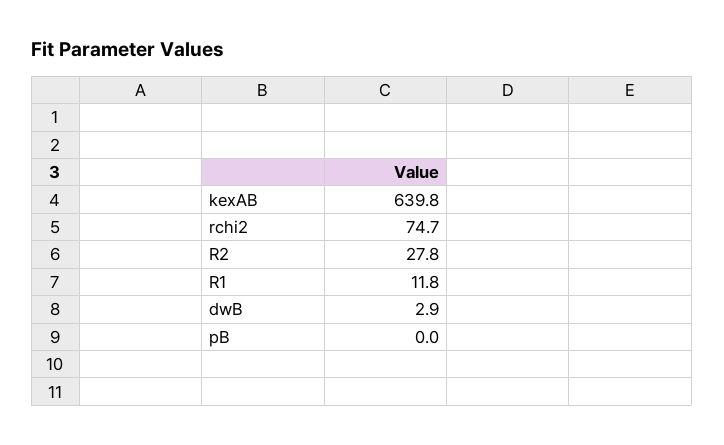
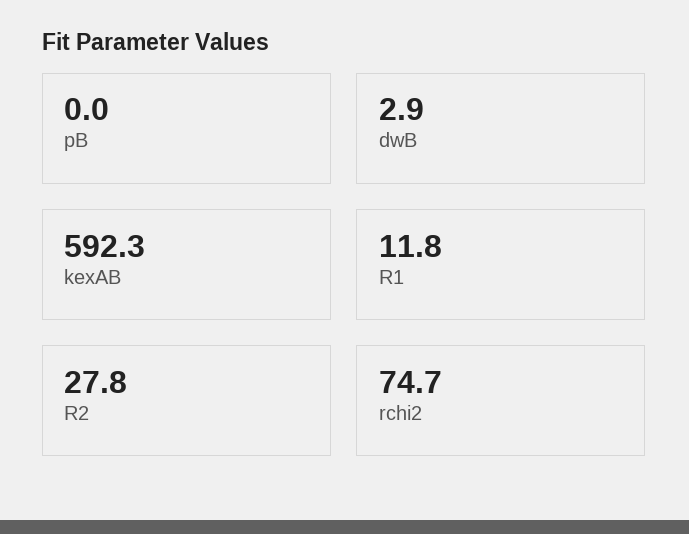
kexAB: 639.8 -> 592.3

